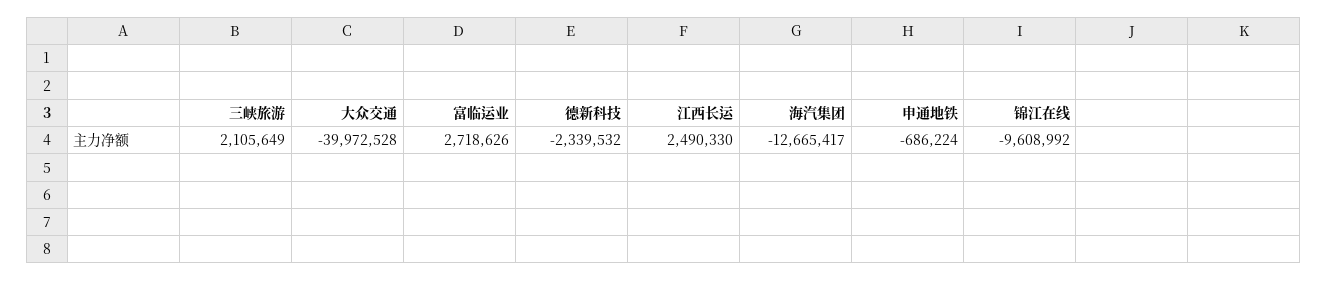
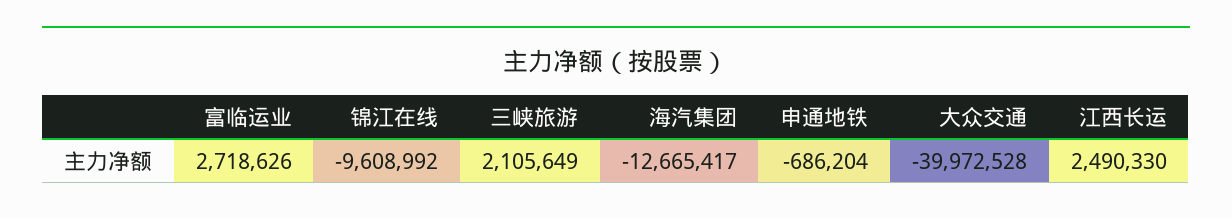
德新科技: -2339532 -> none
申通地铁: -686224 -> -686204

